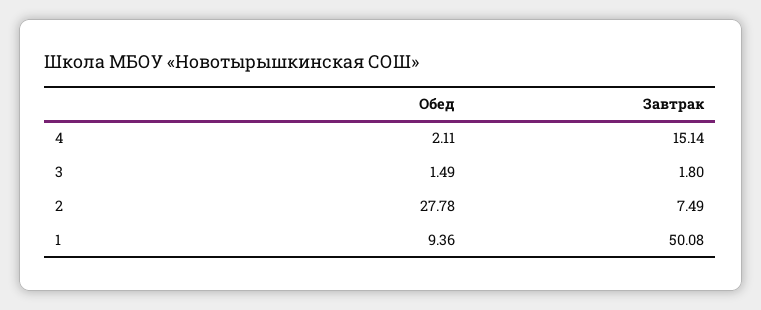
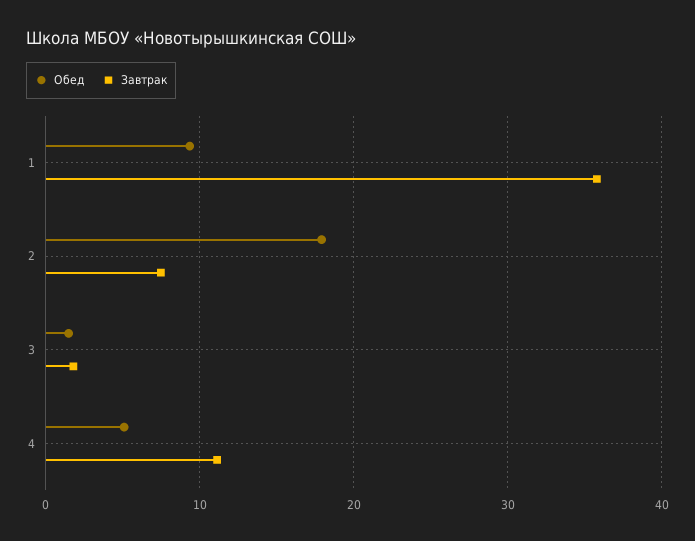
Обед, 4: 2.11 -> 5
Завтрак, 4: 15.14 -> 11
Обед, 2: 27.78 -> 18
Завтрак, 1: 50.08 -> 36

